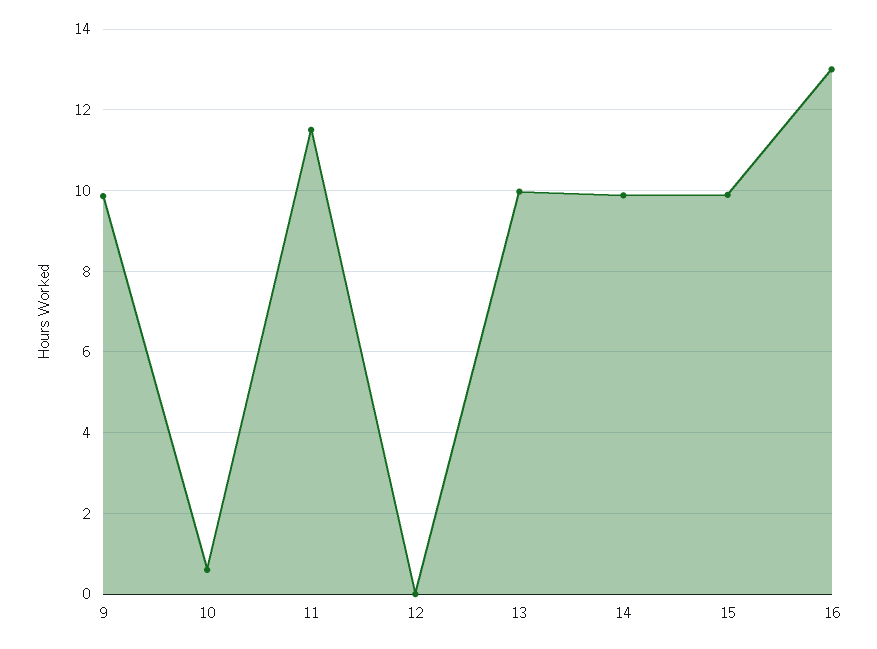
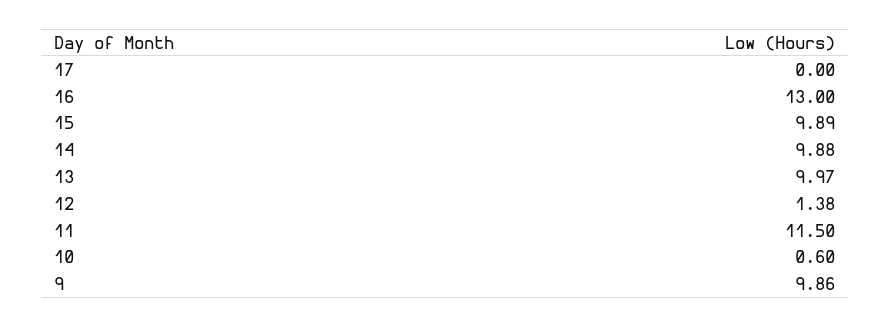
12: 0 -> 1.38
17: none -> 0

